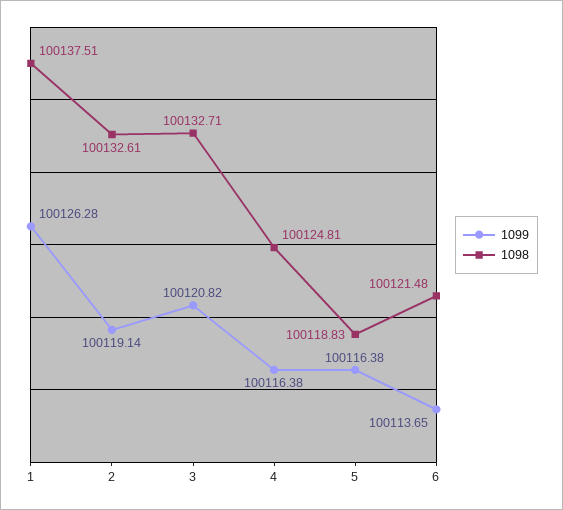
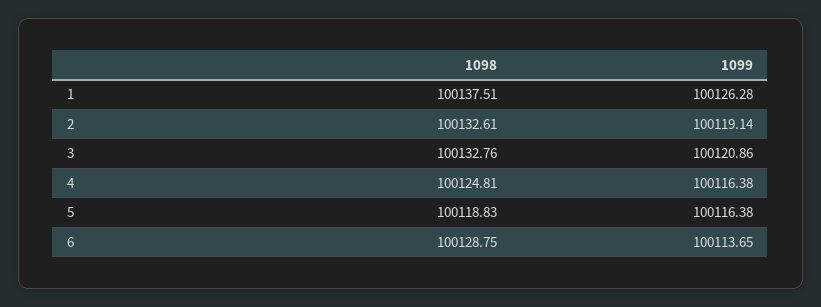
1099, 3: 100120.82 -> 100120.86
1098, 3: 100132.71 -> 100132.76
1098, 6: 100121.48 -> 100128.75

